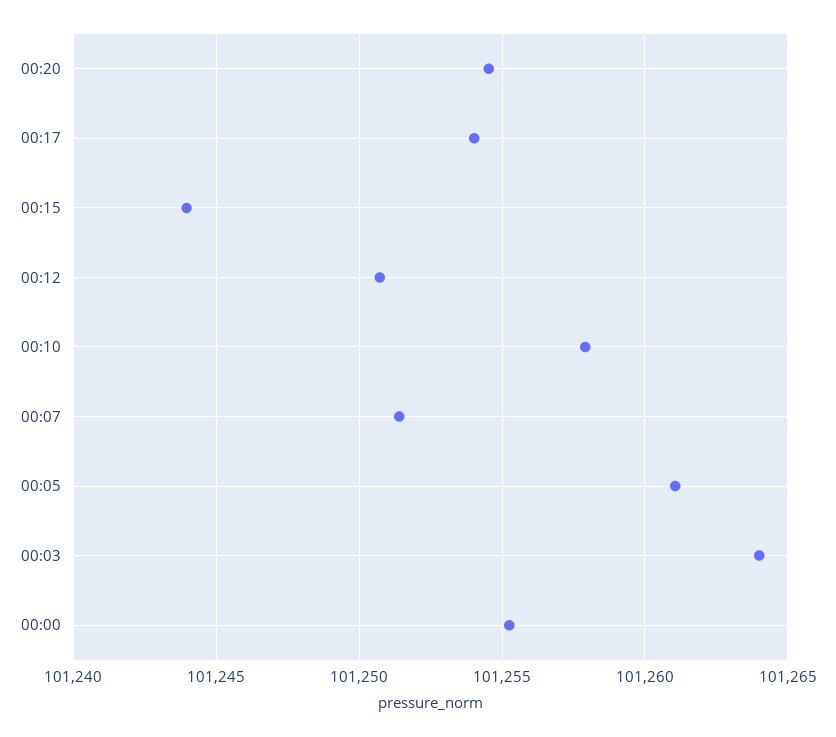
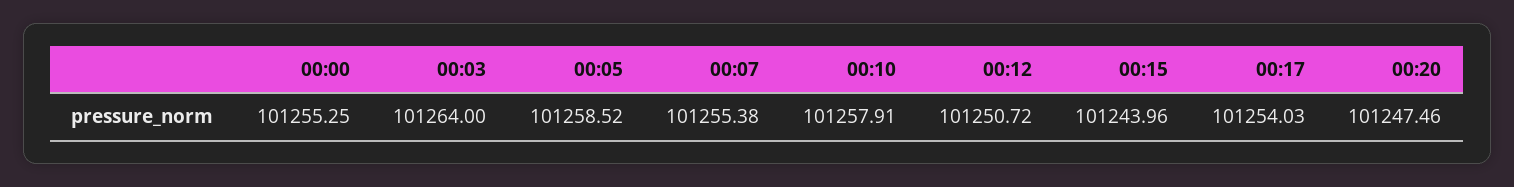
00:20: 101254.5 -> 101247.46
00:07: 101251.5 -> 101255.38
00:05: 101261 -> 101258.52

